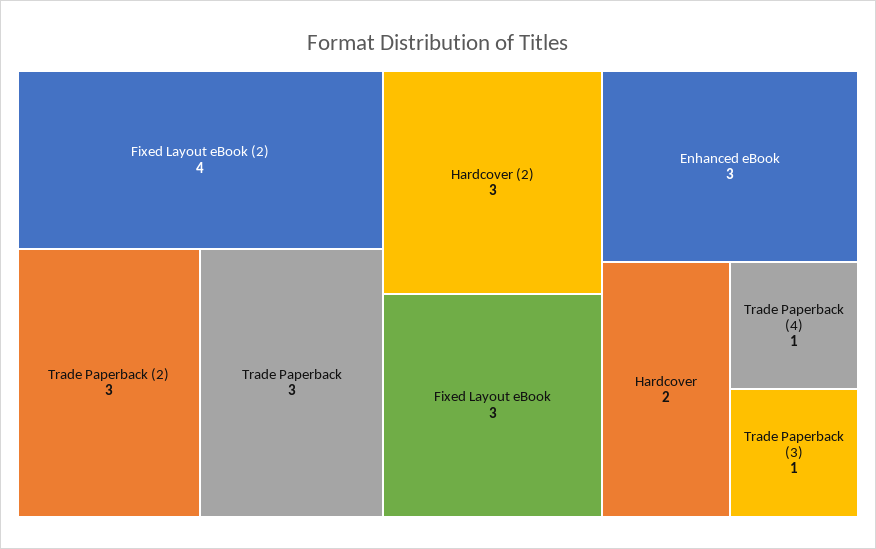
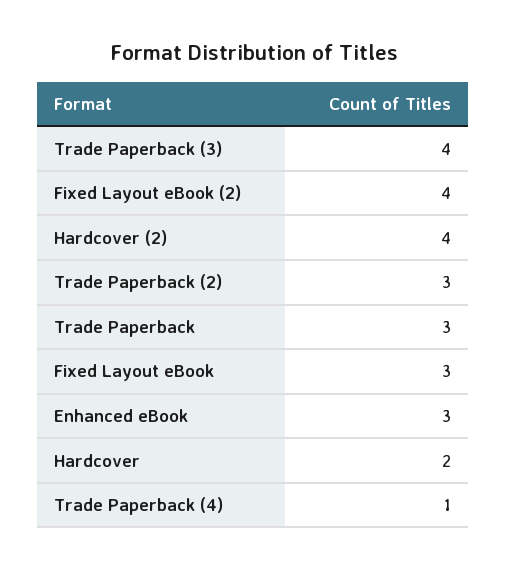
Hardcover (2): 3 -> 4
Trade Paperback (3): 1 -> 4

